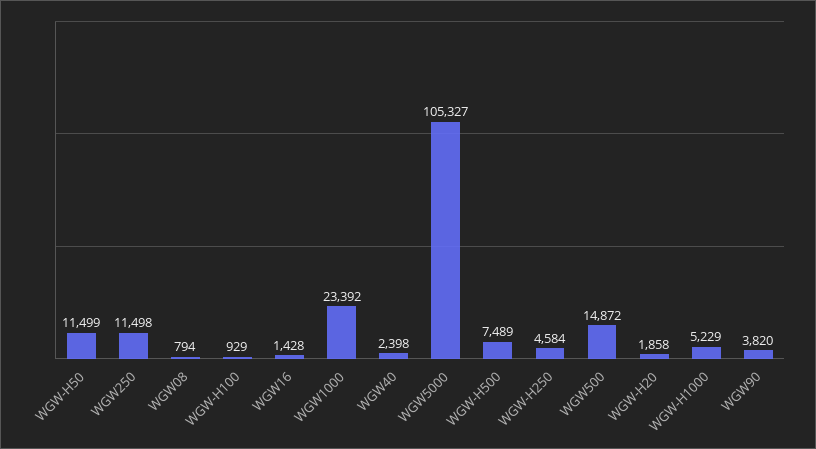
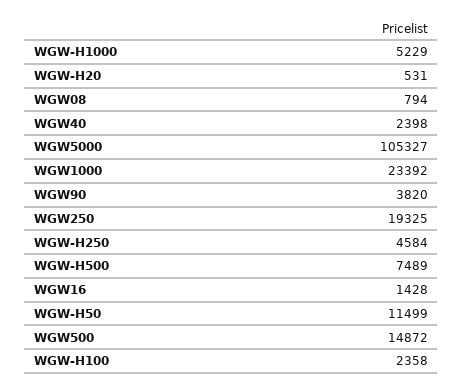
WGW250: 11498 -> 19325
WGW-H100: 929 -> 2358
WGW-H20: 1858 -> 531

